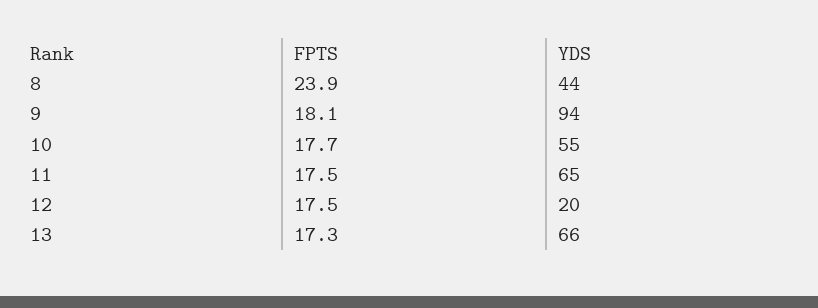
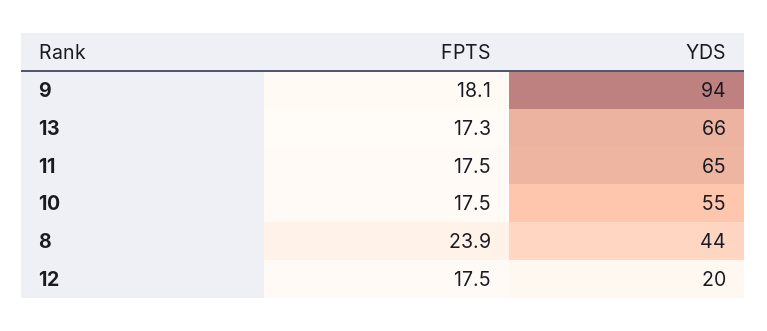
FPTS, 10: 17.7 -> 17.5

